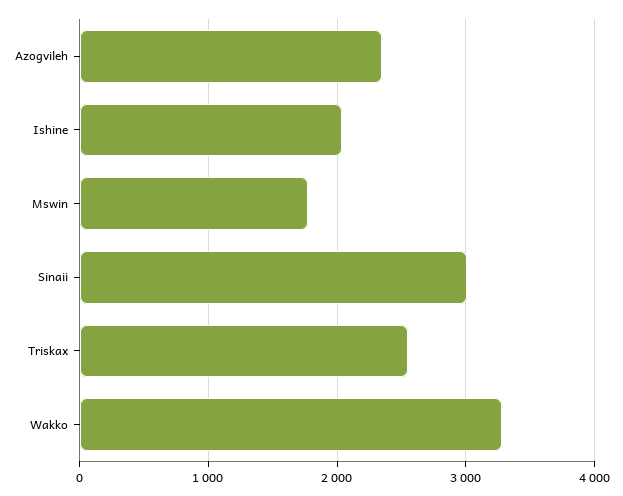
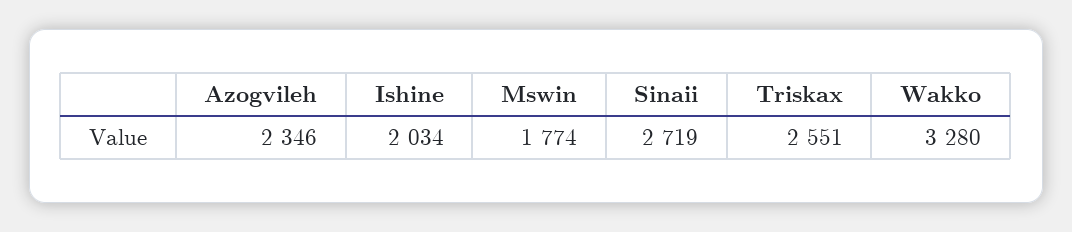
Sinaii: 3000 -> 2719

